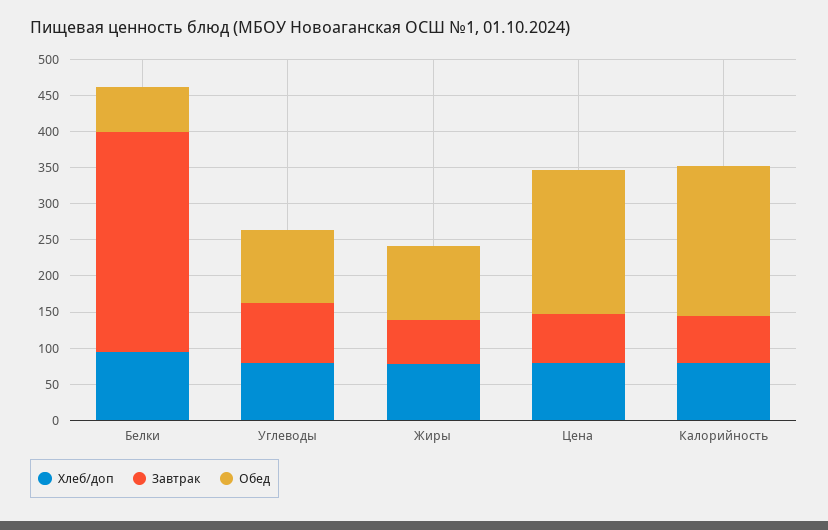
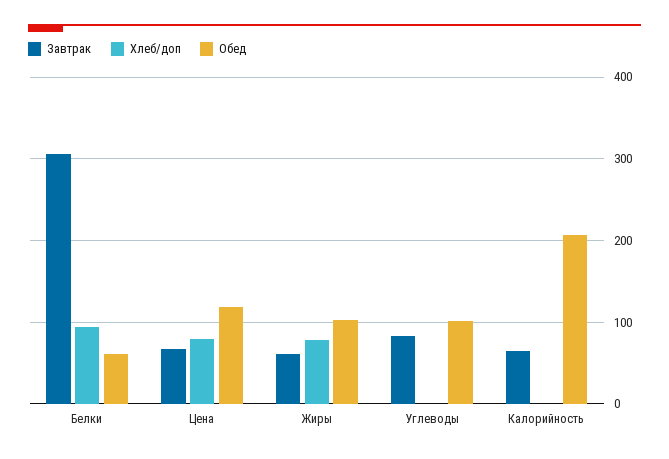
Хлеб/доп, Углеводы: 75 -> 0
Обед, Цена: 200 -> 120
Хлеб/доп, Калорийность: 75 -> 0

